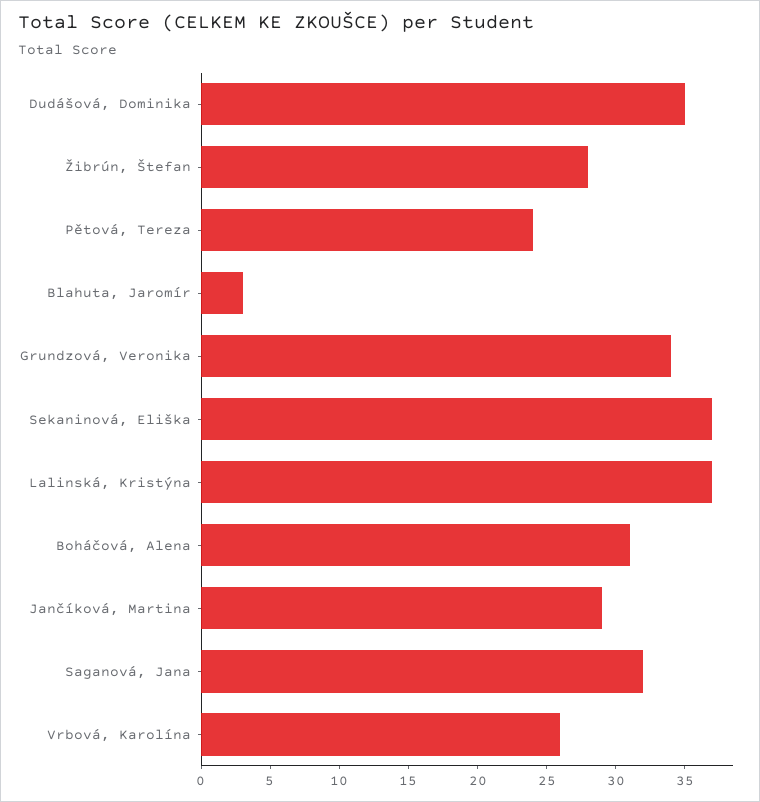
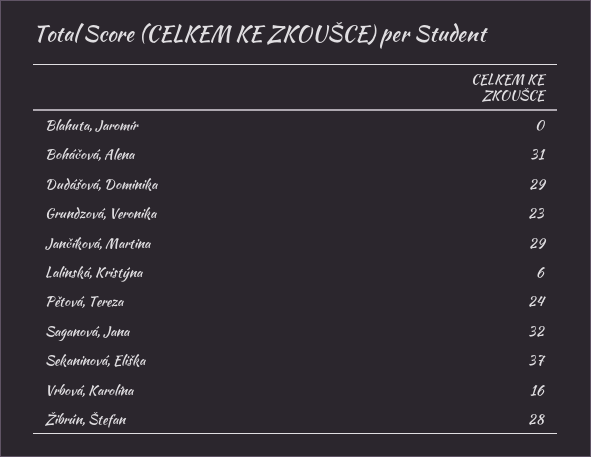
Dudášová, Dominika: 35 -> 29
Blahuta, Jaromír: 3 -> 0
Grundzová, Veronika: 34 -> 23
Lalinská, Kristýna: 37 -> 6
Vrbová, Karolína: 26 -> 16

